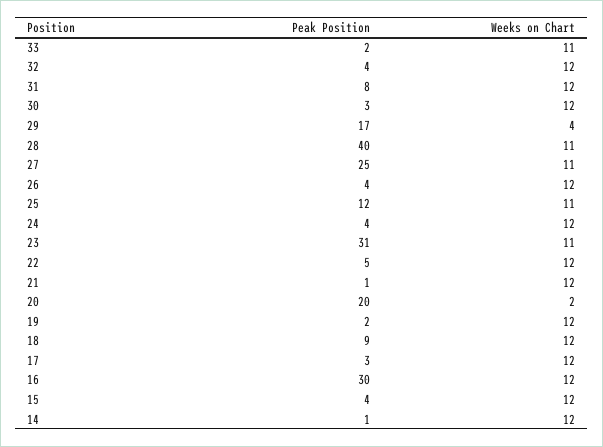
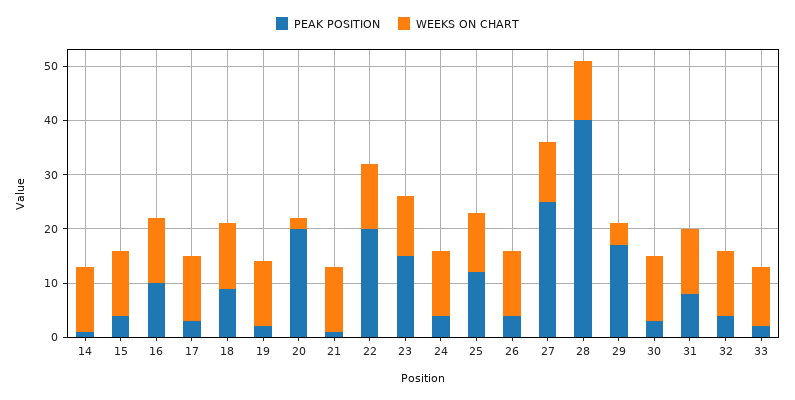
Peak Position, 23: 31 -> 15
Peak Position, 22: 5 -> 20
Peak Position, 16: 30 -> 10

